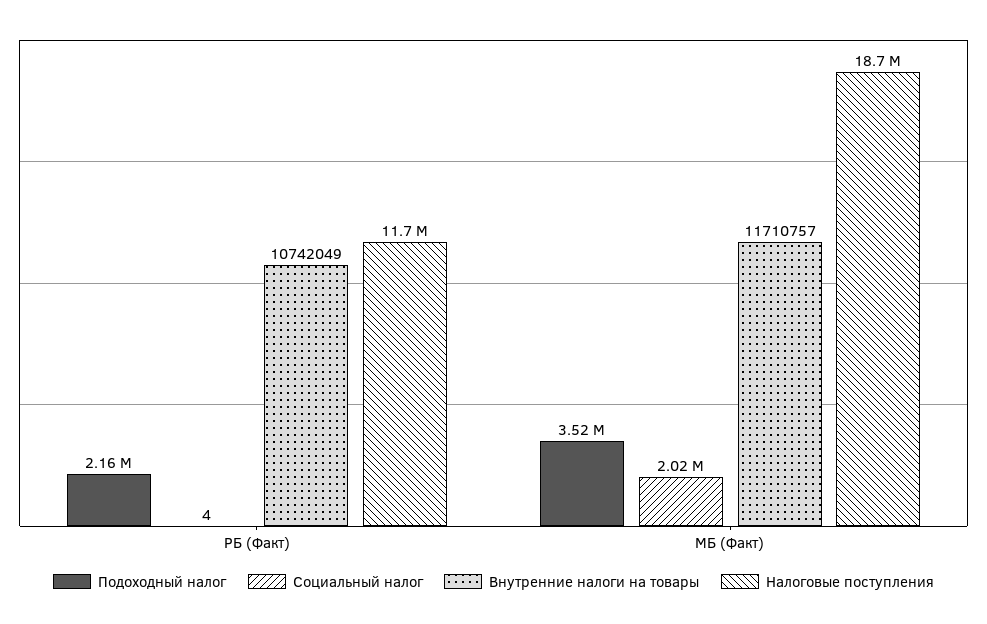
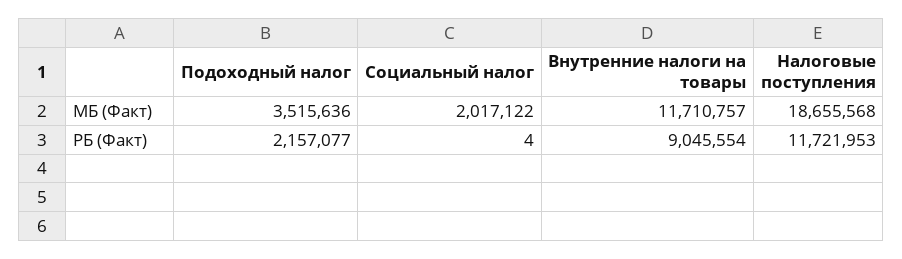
Внутренние налоги на товары, РБ (Факт): 10742049 -> 9045554

